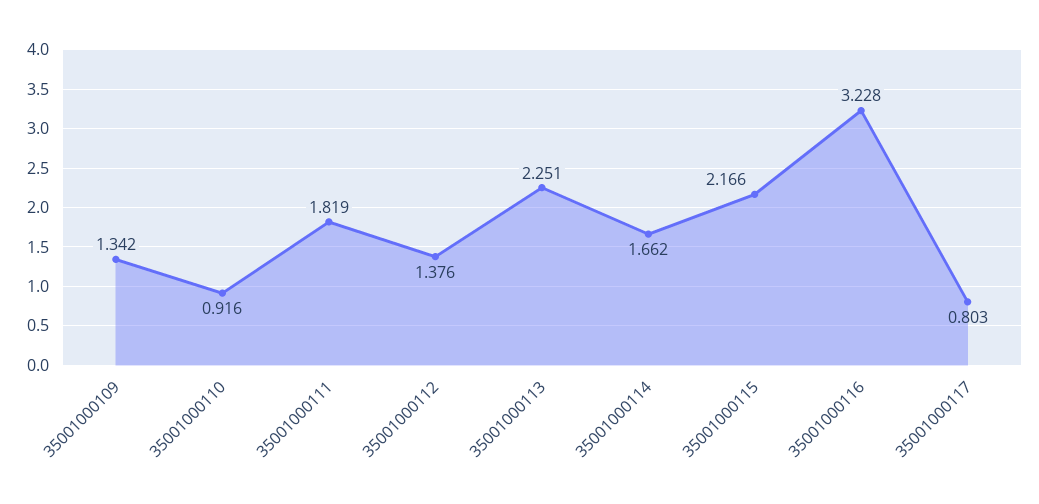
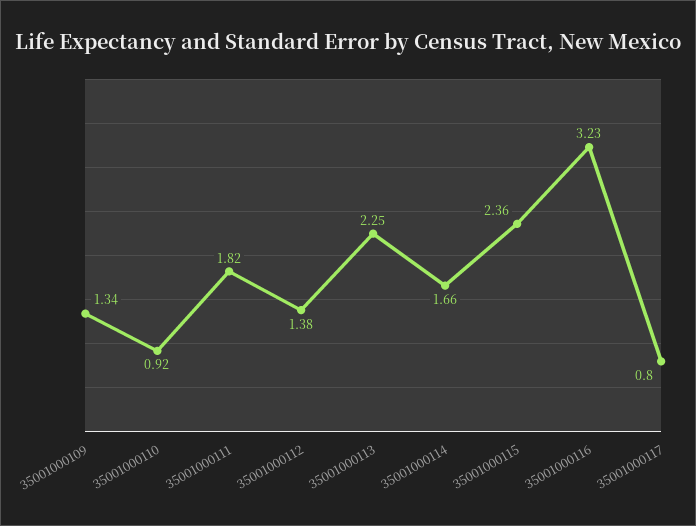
35001000115: 2.166 -> 2.36

